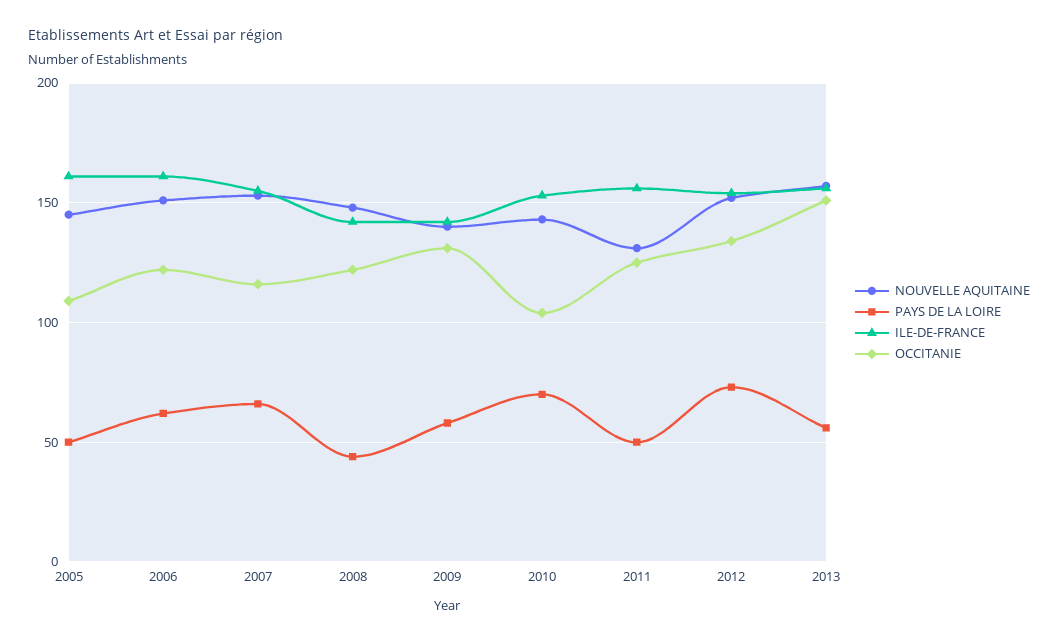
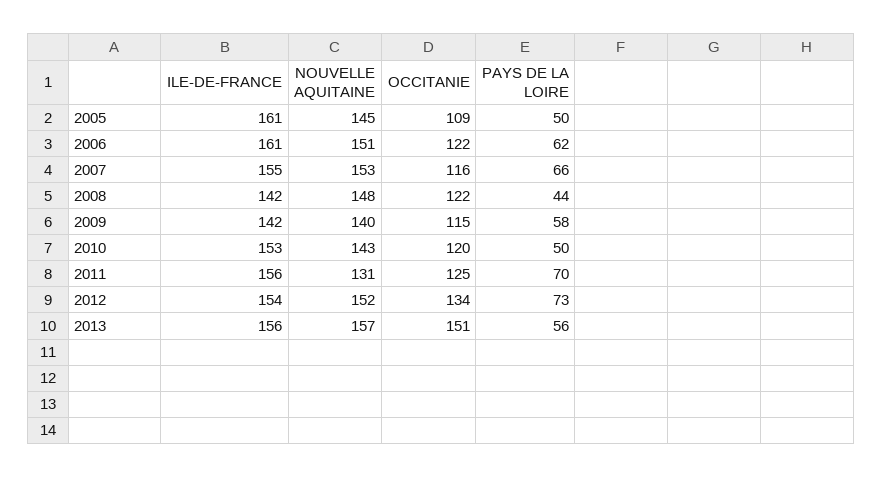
OCCITANIE, 2009: 130 -> 115
PAYS DE LA LOIRE, 2010: 70 -> 50
OCCITANIE, 2010: 105 -> 120
PAYS DE LA LOIRE, 2011: 50 -> 70

